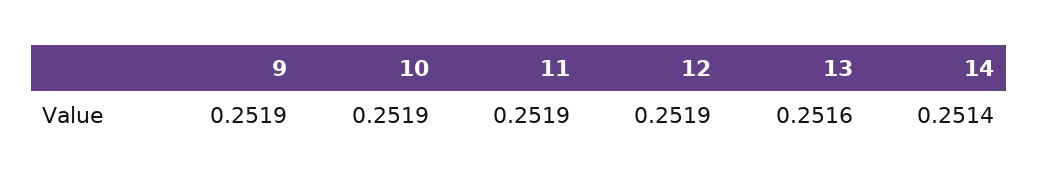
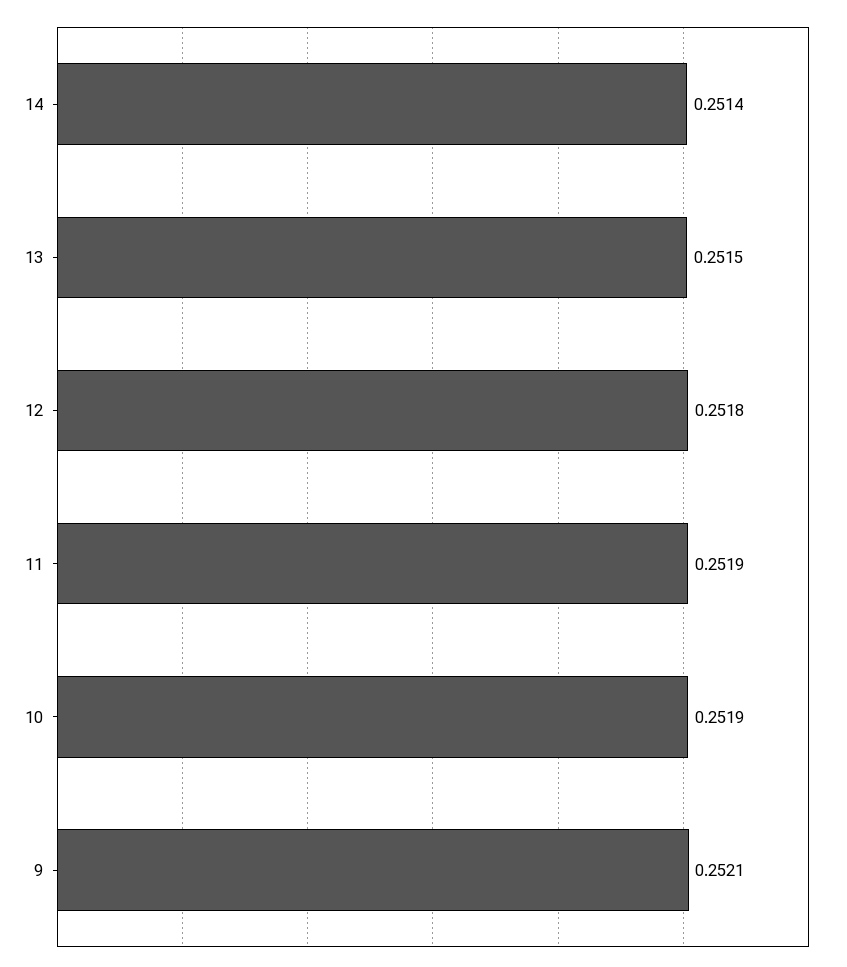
9: 0.2519 -> 0.2521
12: 0.2519 -> 0.2518
13: 0.2516 -> 0.2515

